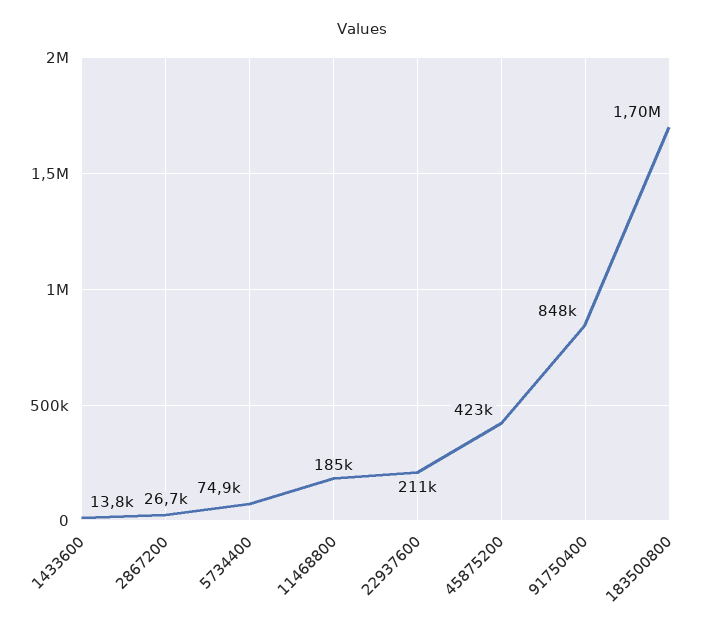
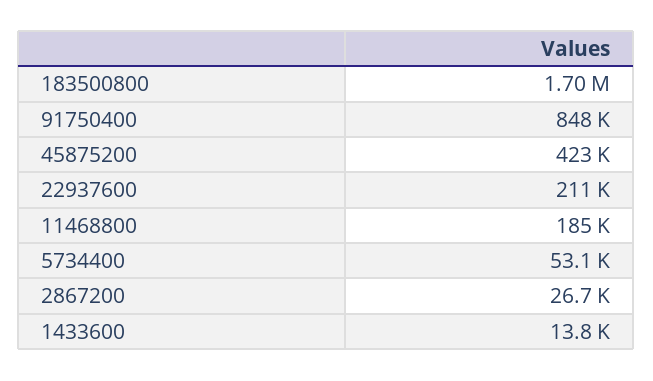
5734400: 74900 -> 53100

